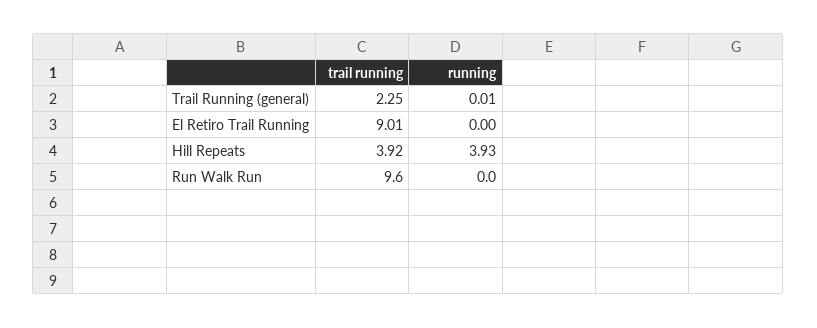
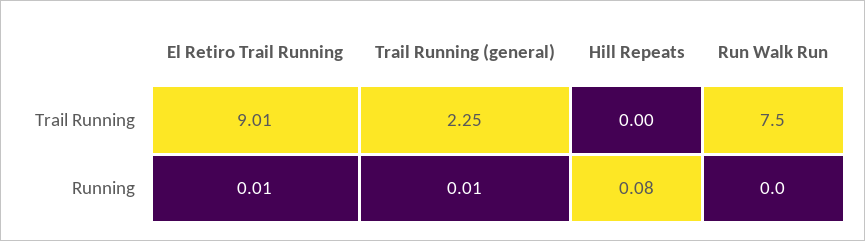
running, El Retiro Trail Running: 0 -> 0.01
trail running, Hill Repeats: 3.92 -> 0
running, Hill Repeats: 3.93 -> 0.08
trail running, Run Walk Run: 9.6 -> 7.5

